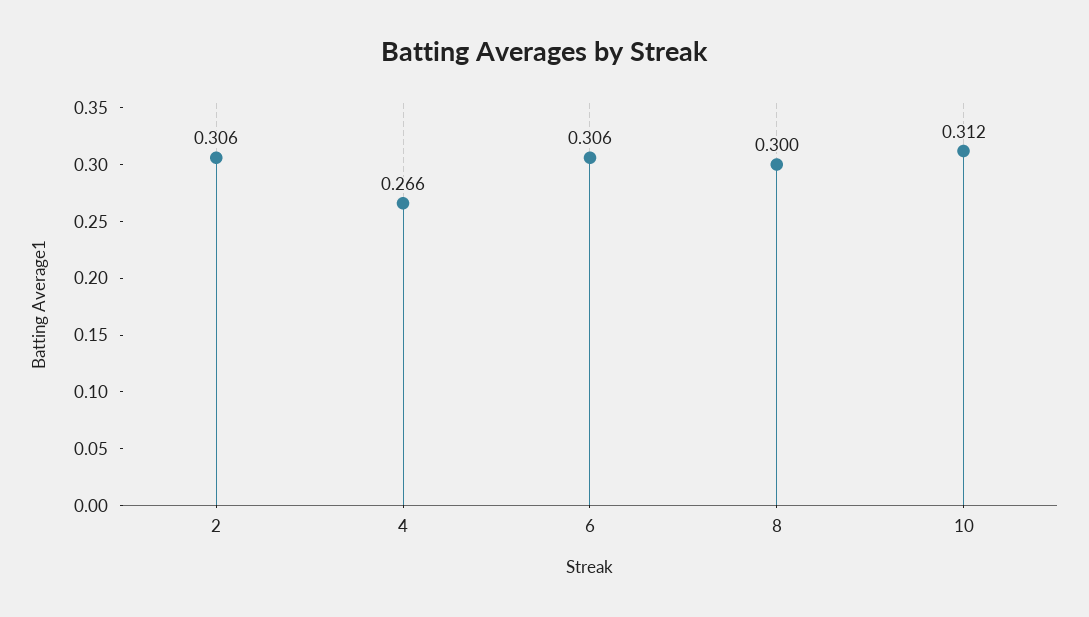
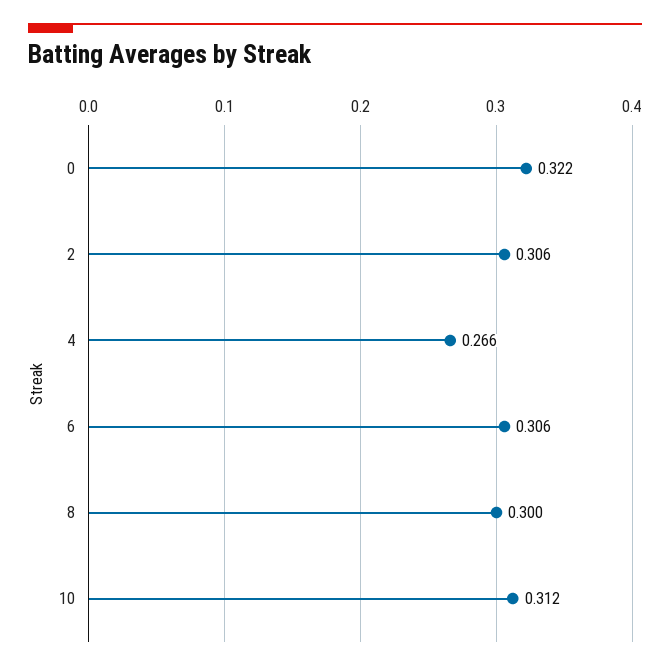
0: none -> 0.322

